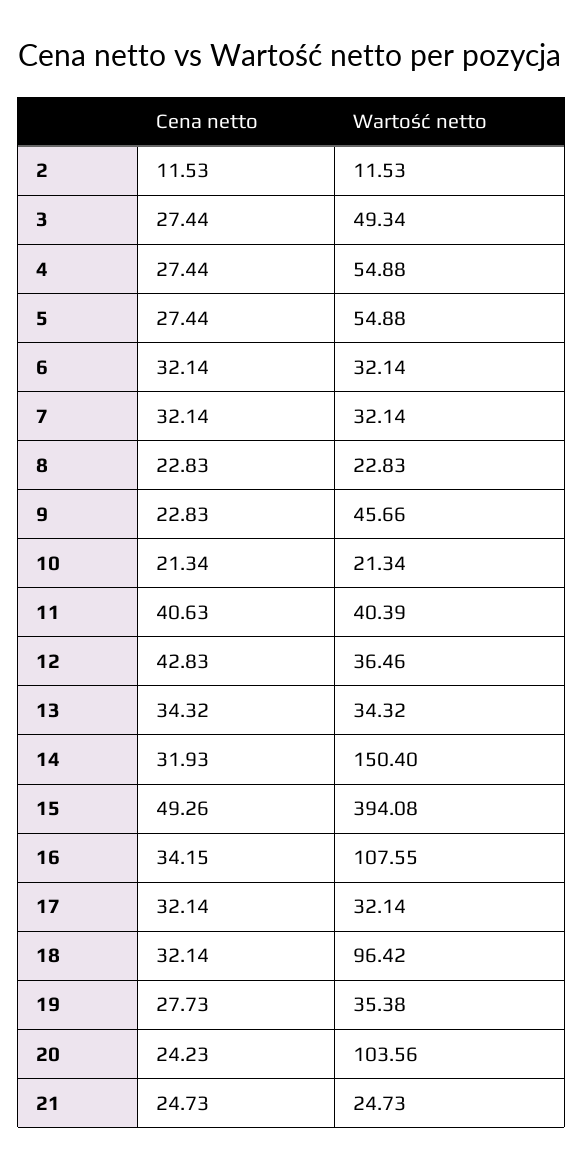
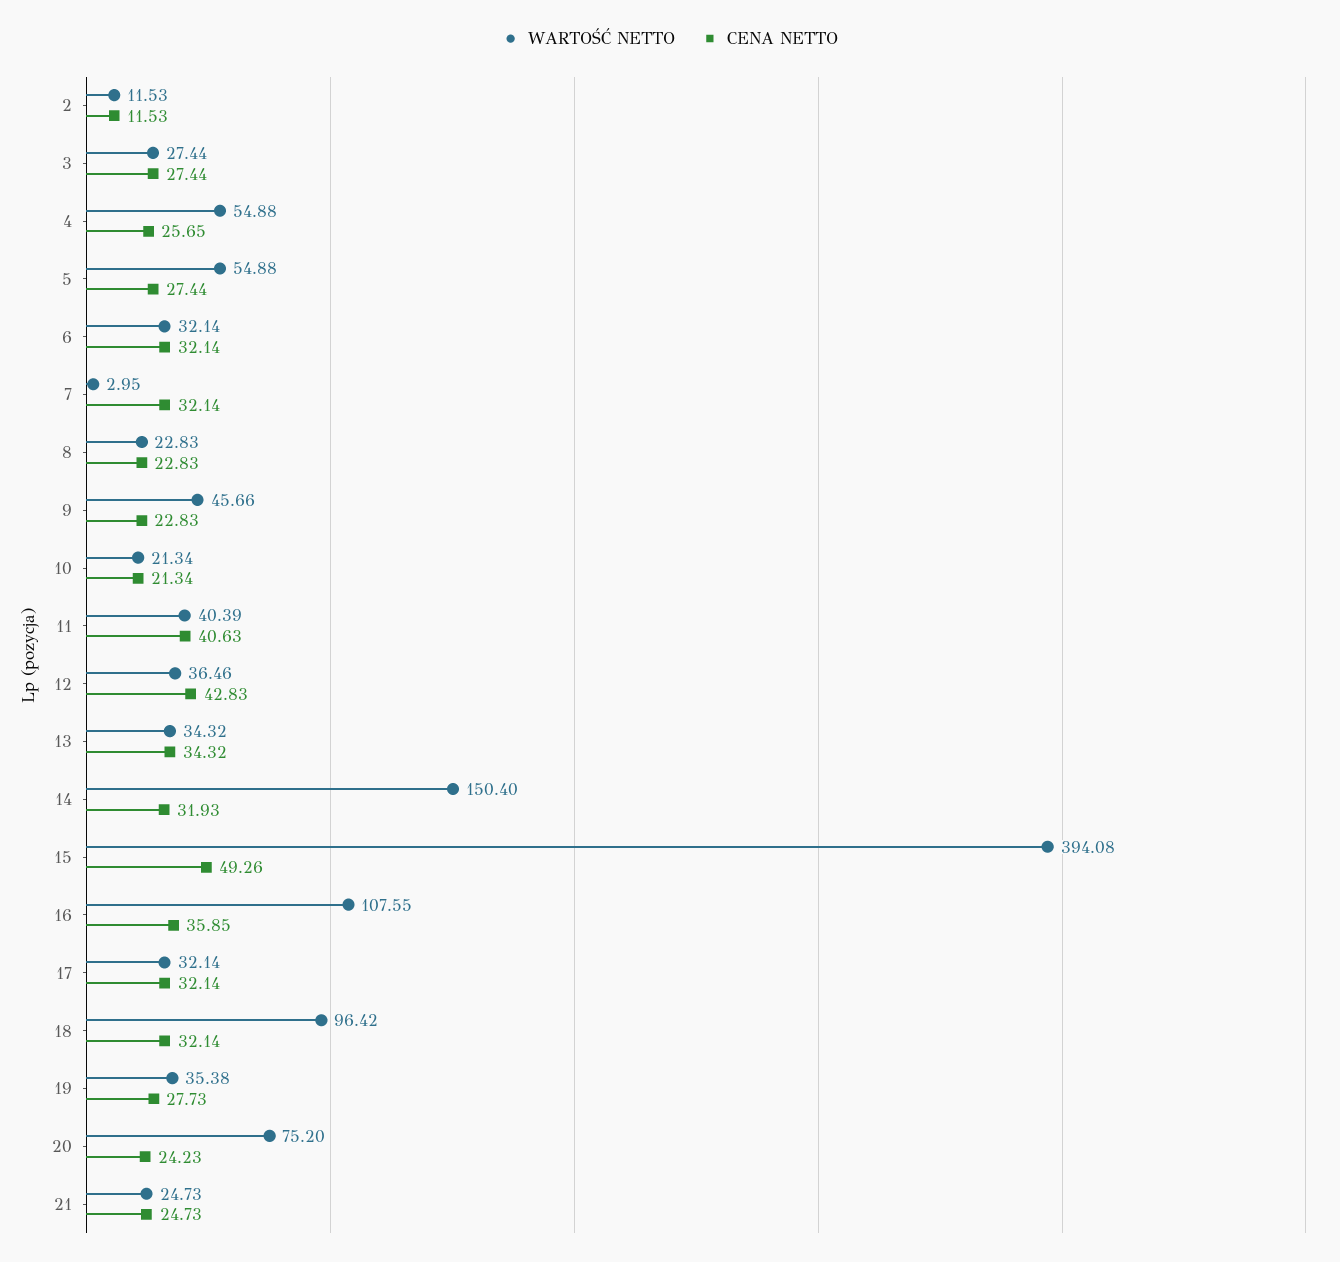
Wartość netto, 3: 49.34 -> 27.44
Cena netto, 4: 27.44 -> 25.65
Wartość netto, 7: 32.14 -> 2.95
Cena netto, 16: 34.15 -> 35.85
Wartość netto, 20: 103.56 -> 75.2

